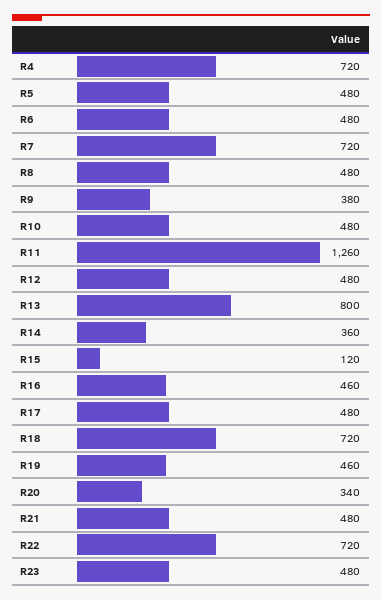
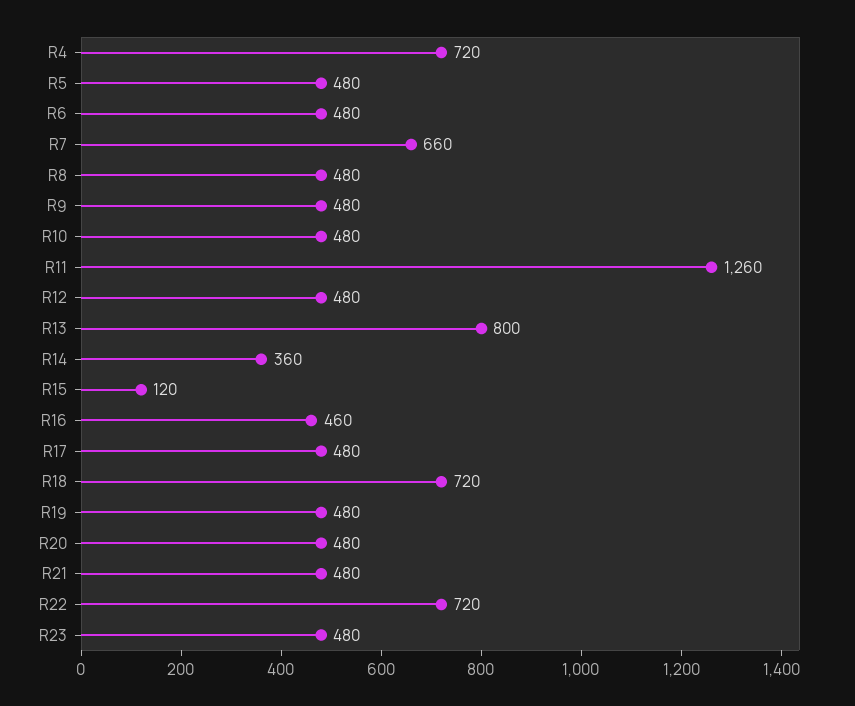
R7: 720 -> 660
R9: 380 -> 480
R19: 460 -> 480
R20: 340 -> 480

